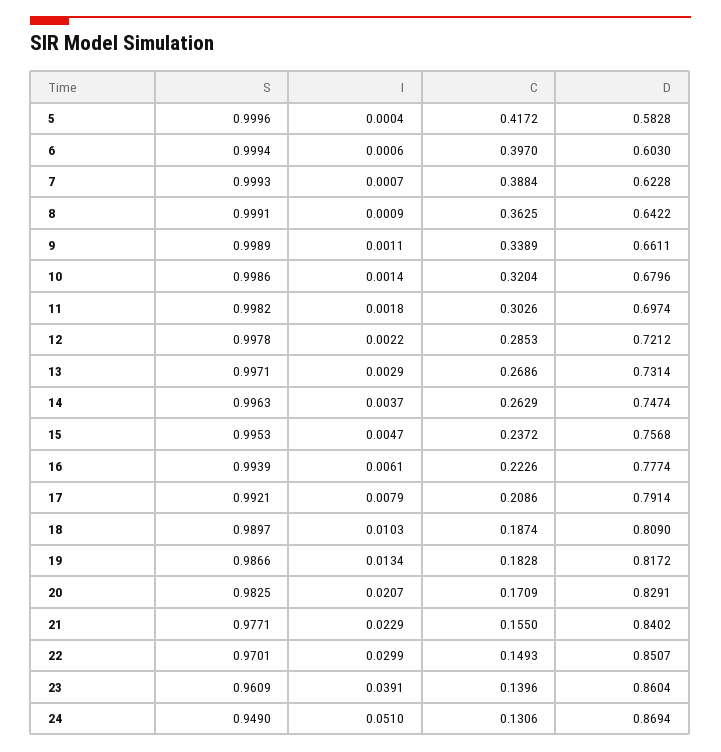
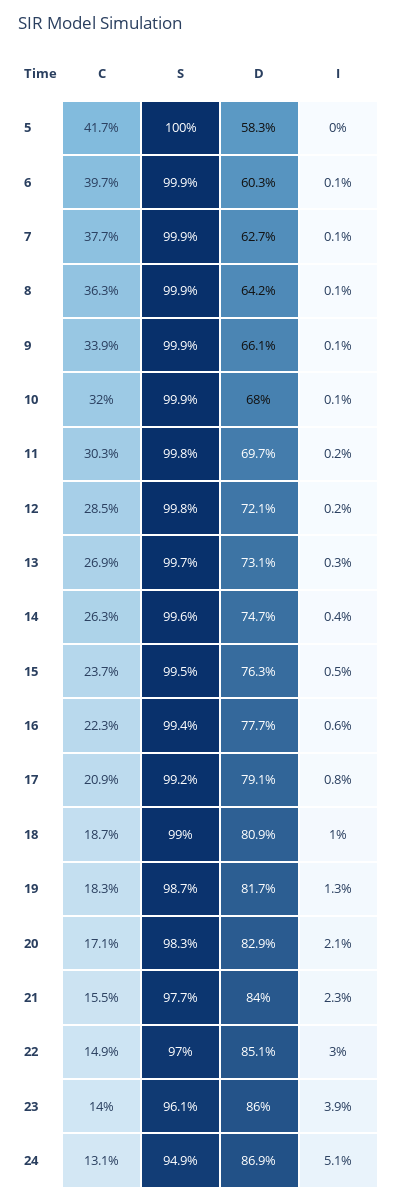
C, 7: 0.3884 -> 0.377
D, 7: 0.6228 -> 0.627
D, 15: 0.7568 -> 0.763

